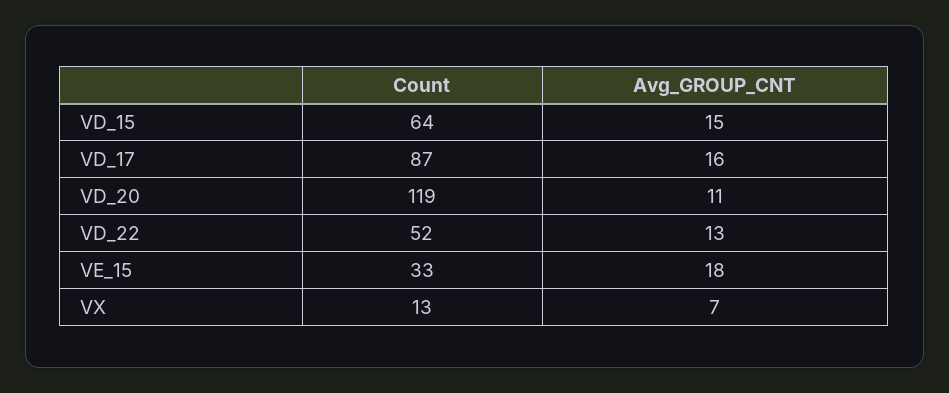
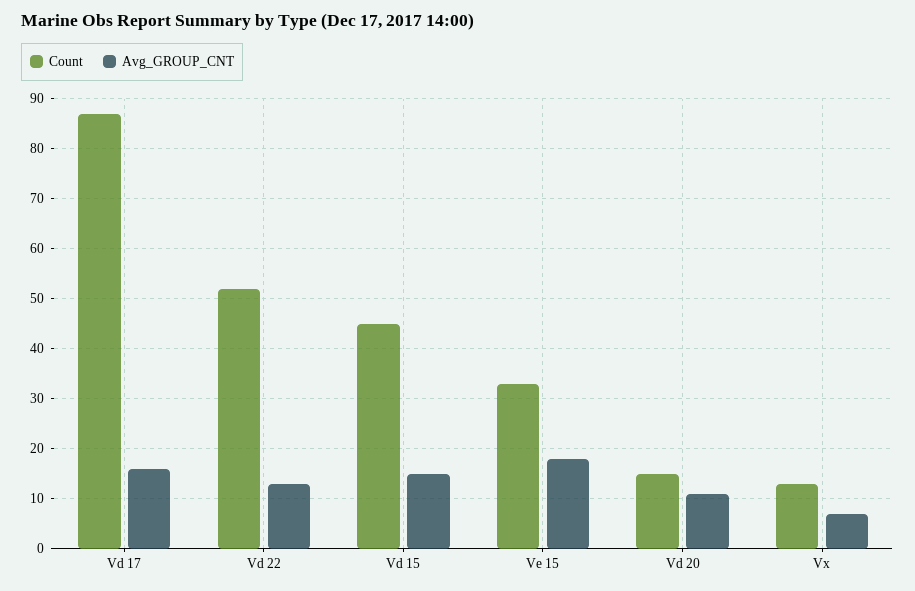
Count, VD_15: 64 -> 45
Count, VD_20: 119 -> 15

